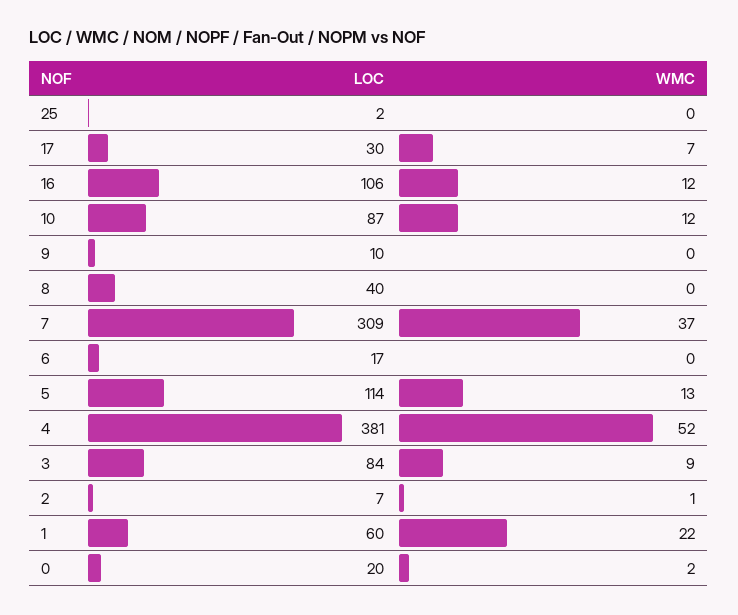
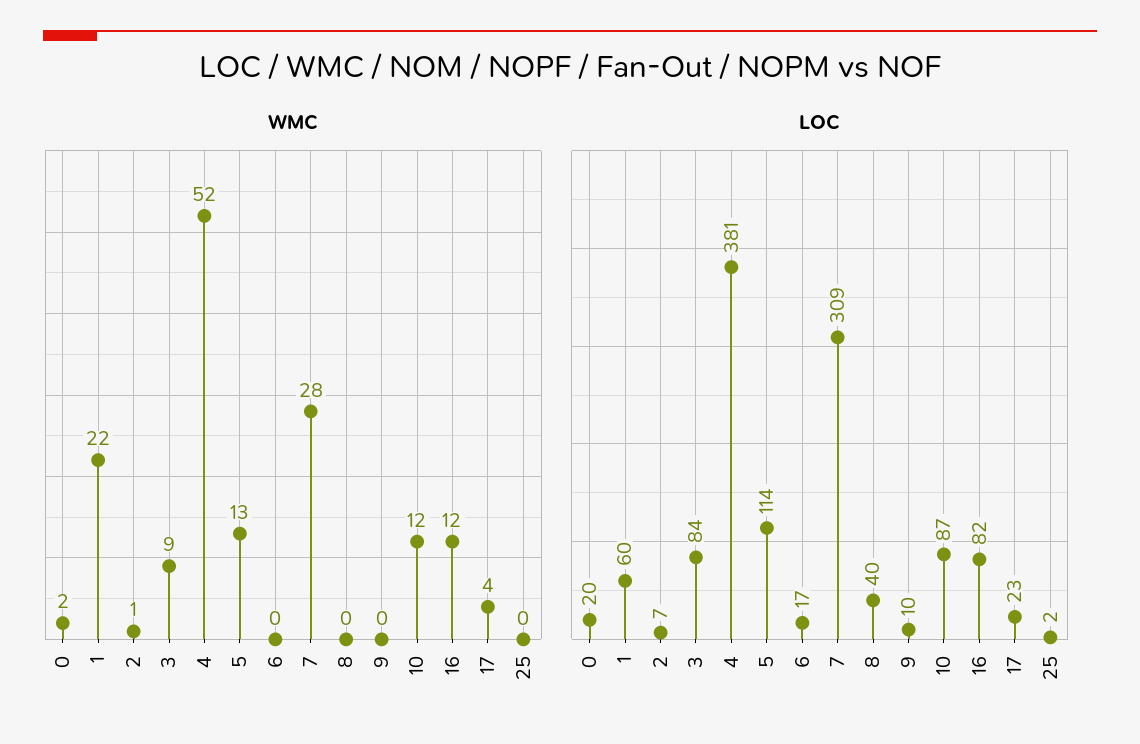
LOC, 17: 30 -> 23
WMC, 17: 7 -> 4
LOC, 16: 106 -> 82
WMC, 7: 37 -> 28

